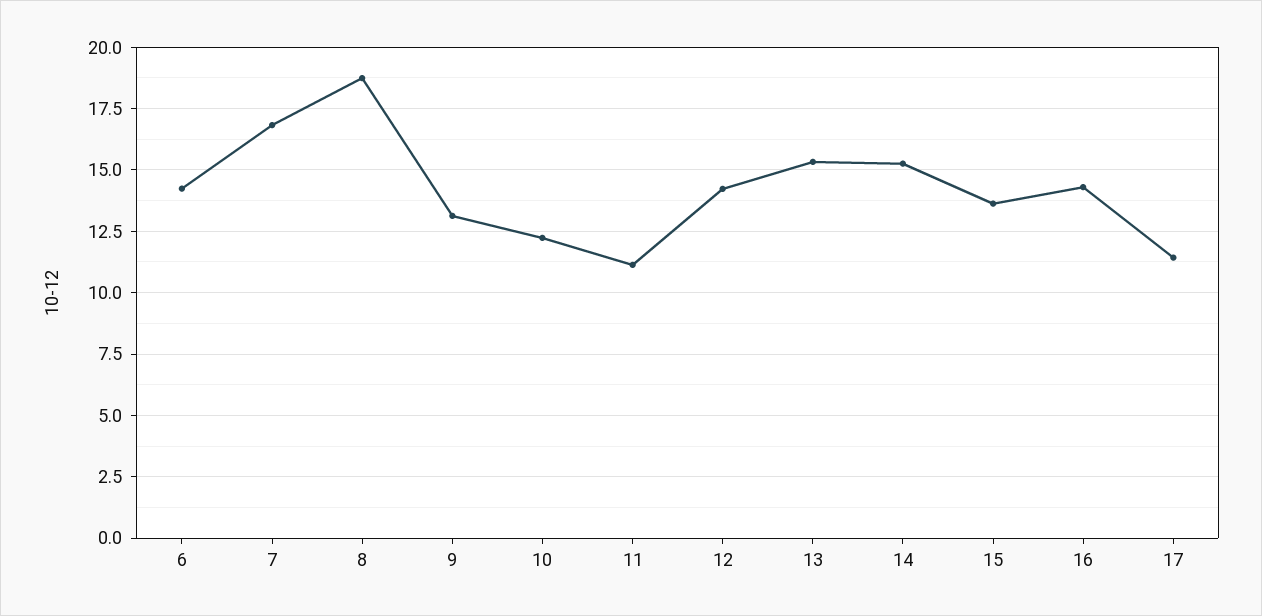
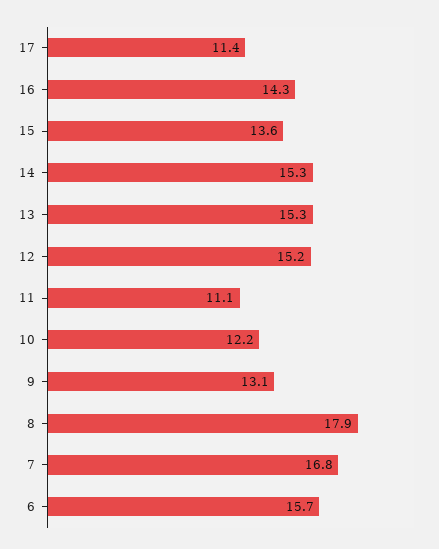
6: 14.25 -> 15.7
8: 18.75 -> 17.9
12: 14.25 -> 15.2

